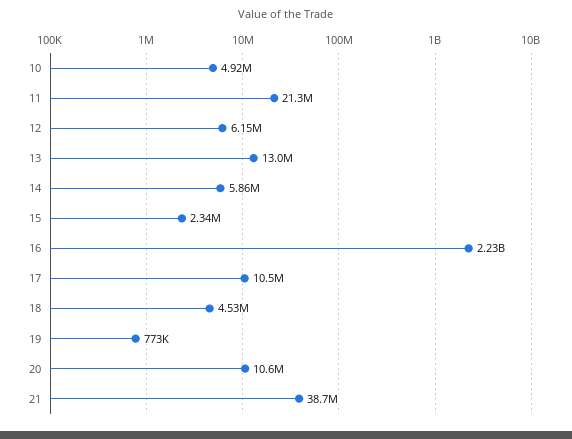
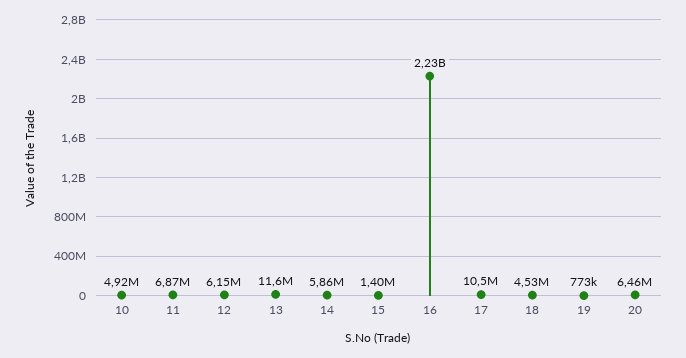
11: 21300000 -> 6870000
13: 13000000 -> 11600000
15: 2340000 -> 1400000
20: 10600000 -> 6460000
21: 38700000 -> none

